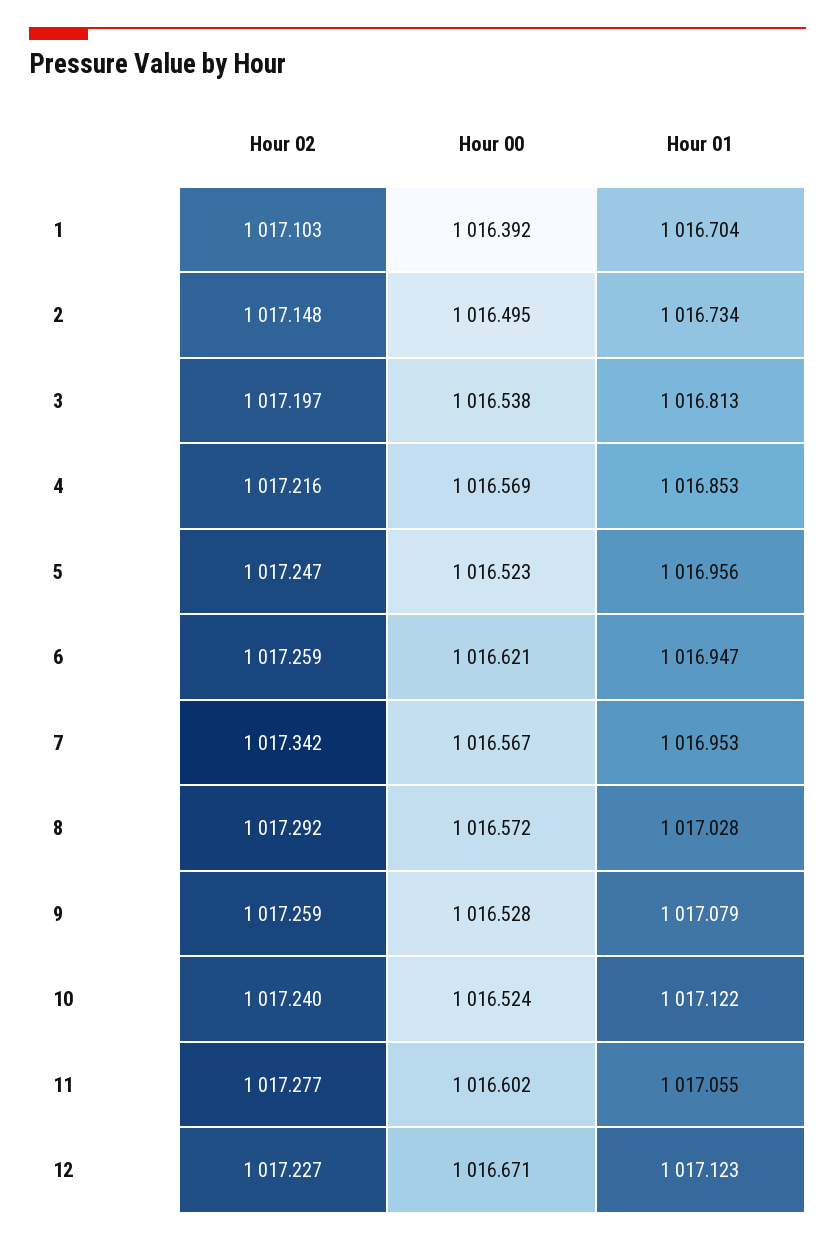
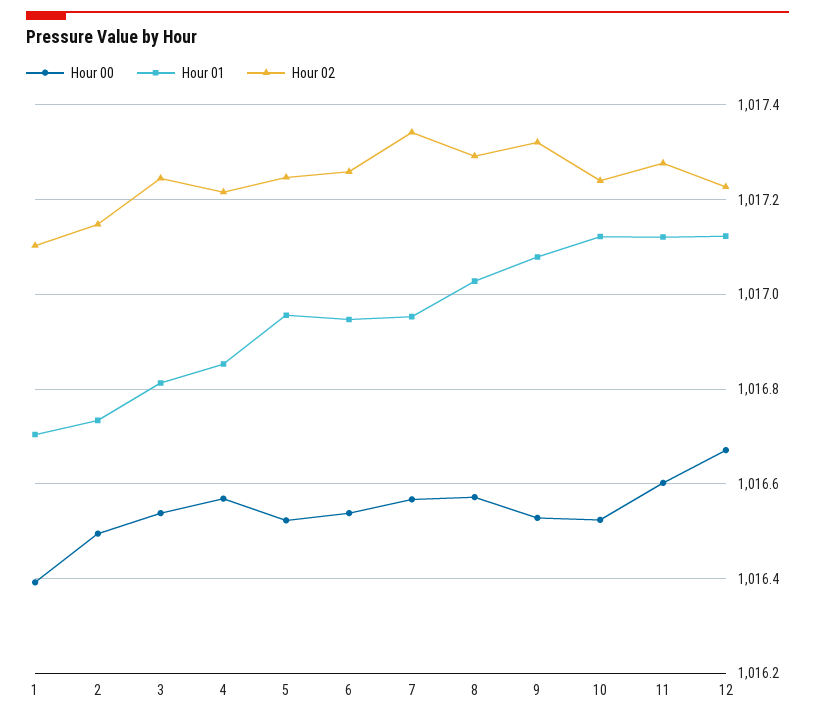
Hour 02, 3: 1017.197 -> 1017.24
Hour 00, 6: 1016.621 -> 1016.54
Hour 02, 9: 1017.259 -> 1017.32
Hour 01, 11: 1017.055 -> 1017.12

